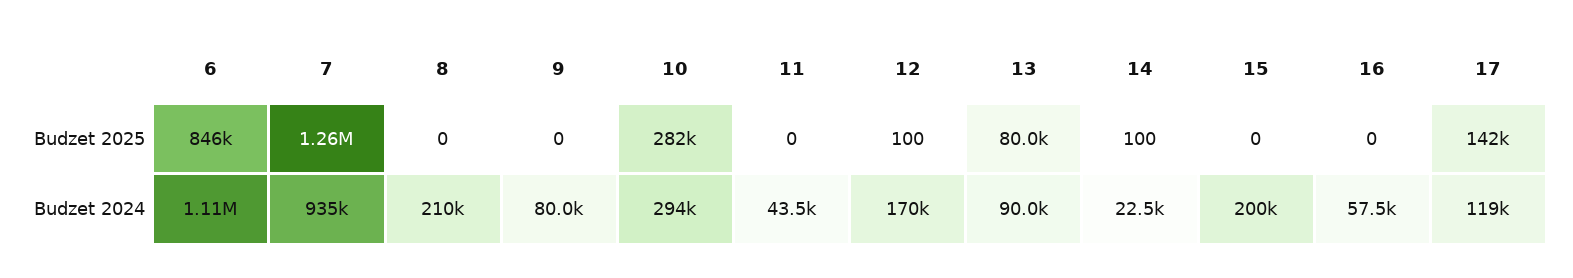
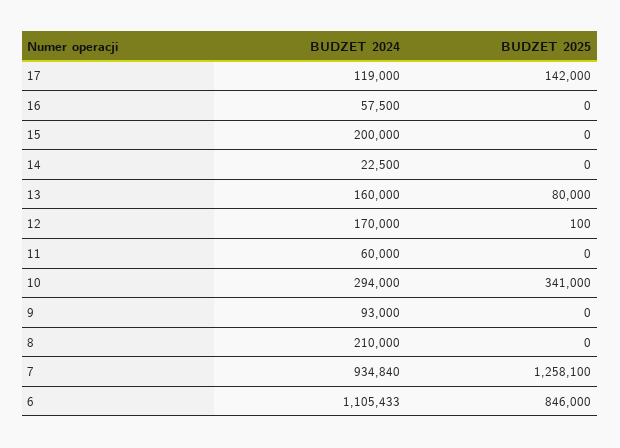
10, Budzet 2025: 282000 -> 341000
14, Budzet 2025: 100 -> 0
9, Budzet 2024: 80000 -> 93000
11, Budzet 2024: 43500 -> 60000
13, Budzet 2024: 90000 -> 160000

